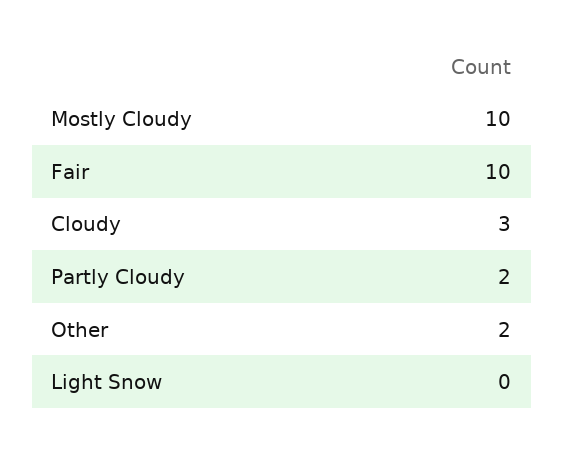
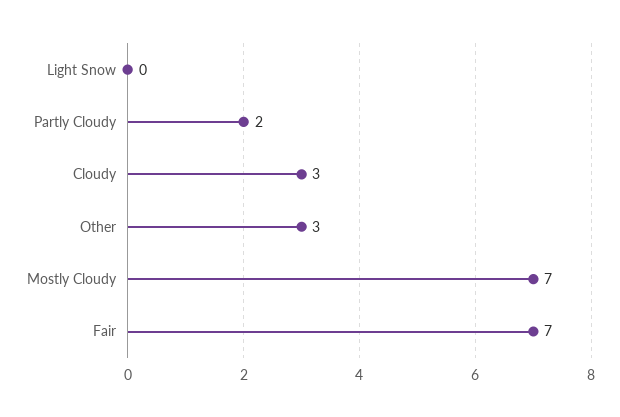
Mostly Cloudy: 10 -> 7
Fair: 10 -> 7
Other: 2 -> 3

